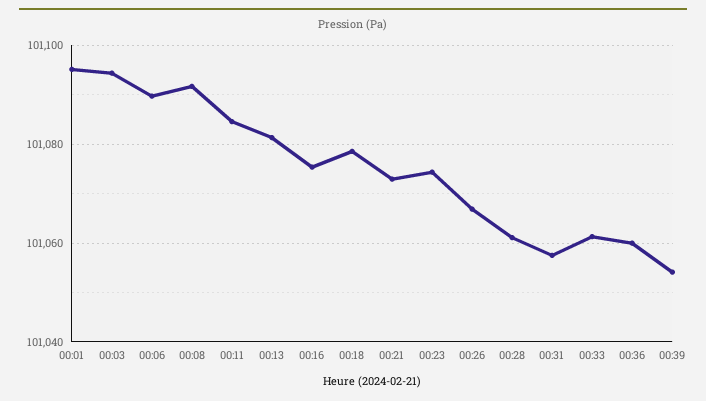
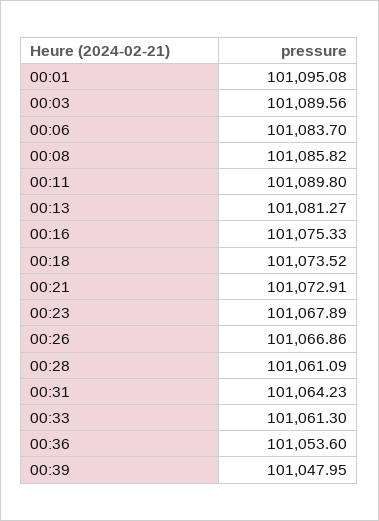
00:03: 101094 -> 101089.56
00:06: 101090 -> 101083.7
00:08: 101092 -> 101085.82
00:11: 101084 -> 101089.8
00:18: 101078 -> 101073.52
00:23: 101074 -> 101067.89
00:31: 101058 -> 101064.23
00:36: 101060 -> 101053.6
00:39: 101054 -> 101047.95

